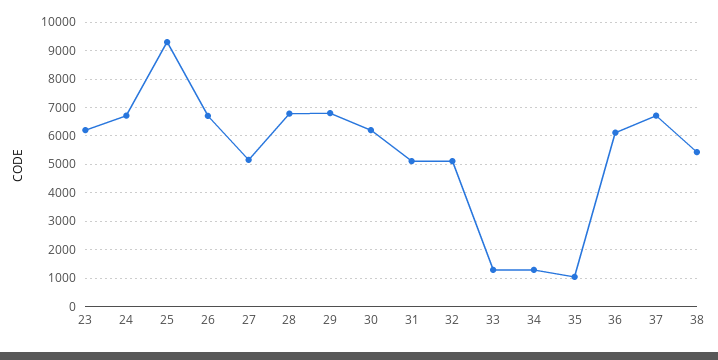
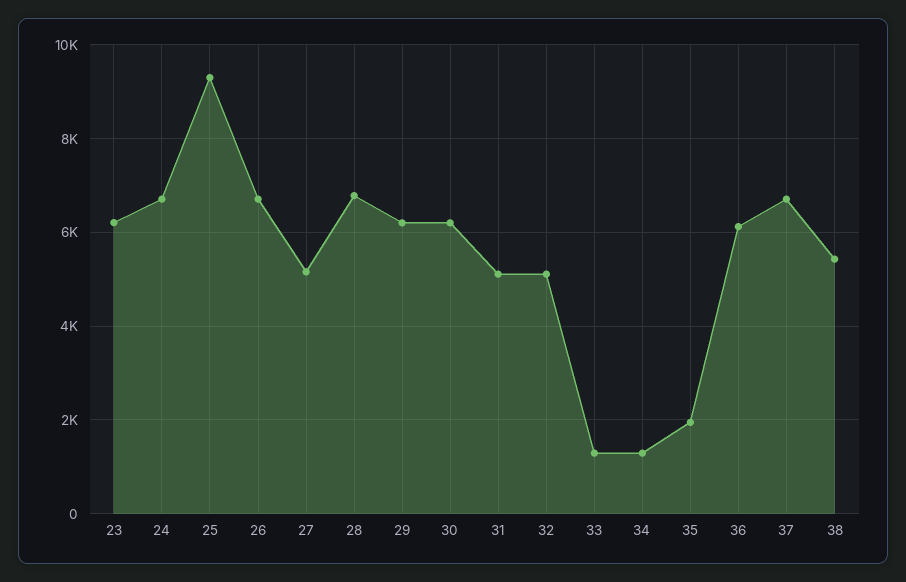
29: 6750 -> 6200
35: 1000 -> 2000

